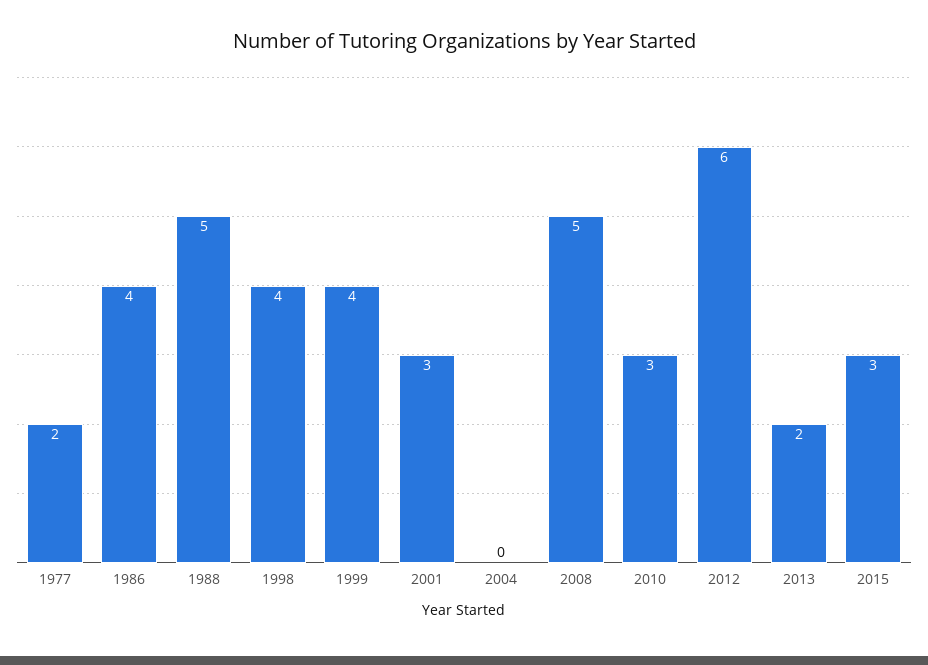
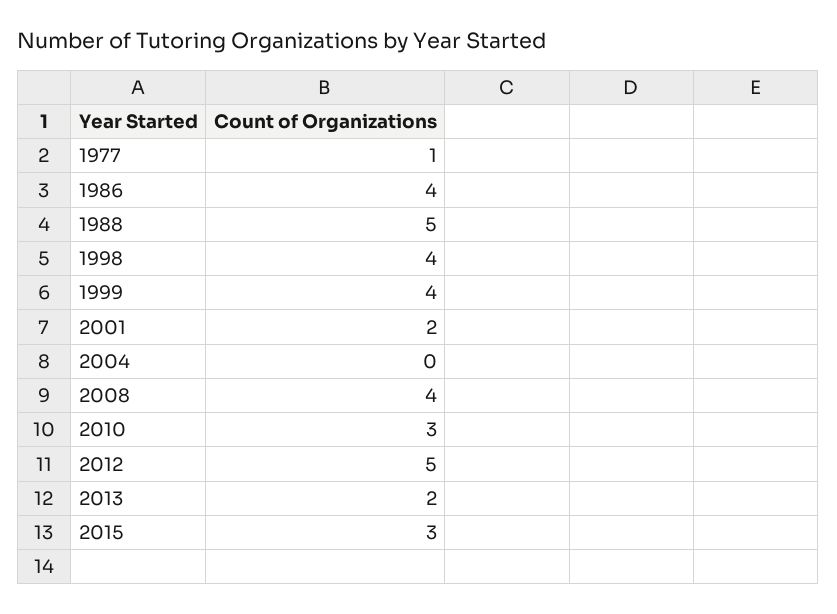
1977: 2 -> 1
2001: 3 -> 2
2008: 5 -> 4
2012: 6 -> 5

